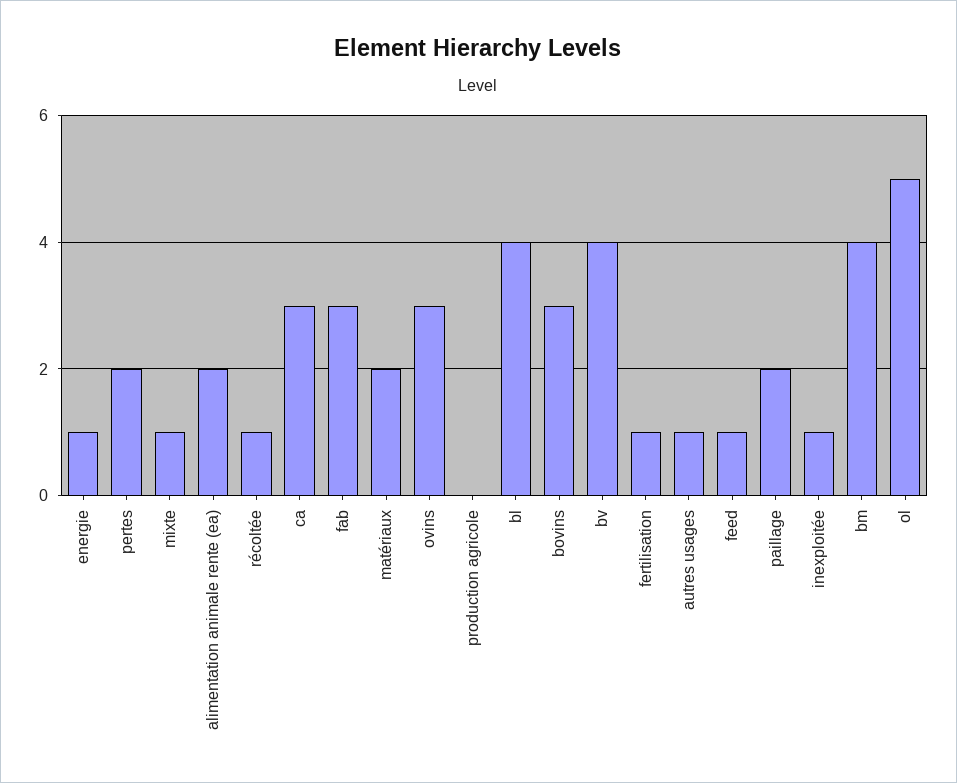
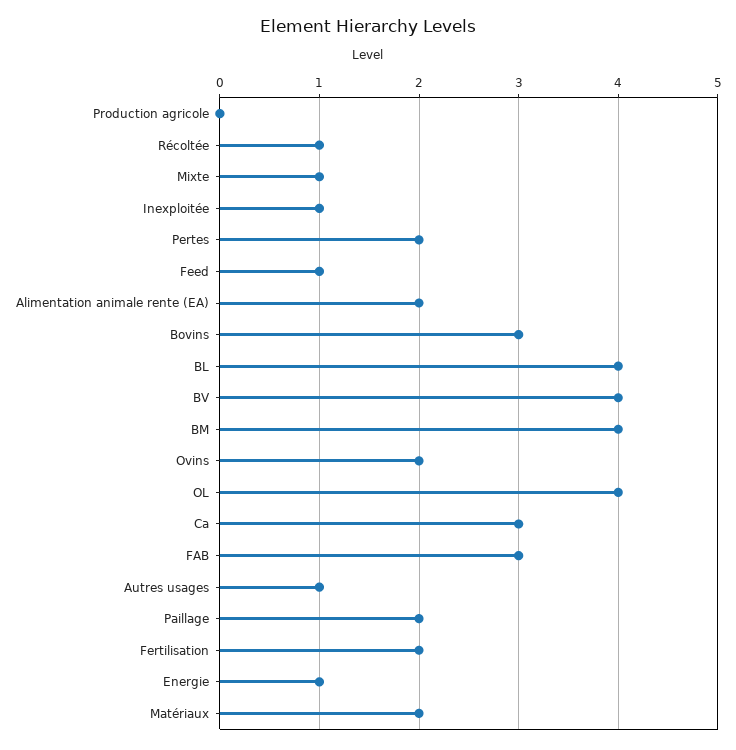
ovins: 3 -> 2
fertilisation: 1 -> 2
ol: 5 -> 4

